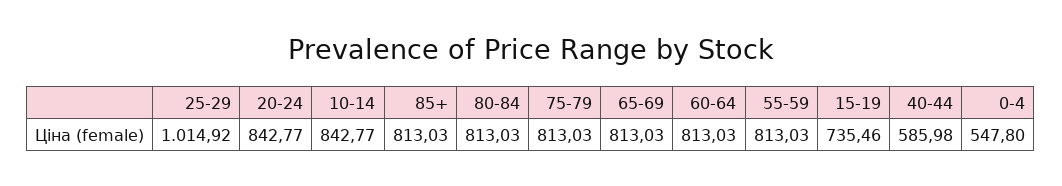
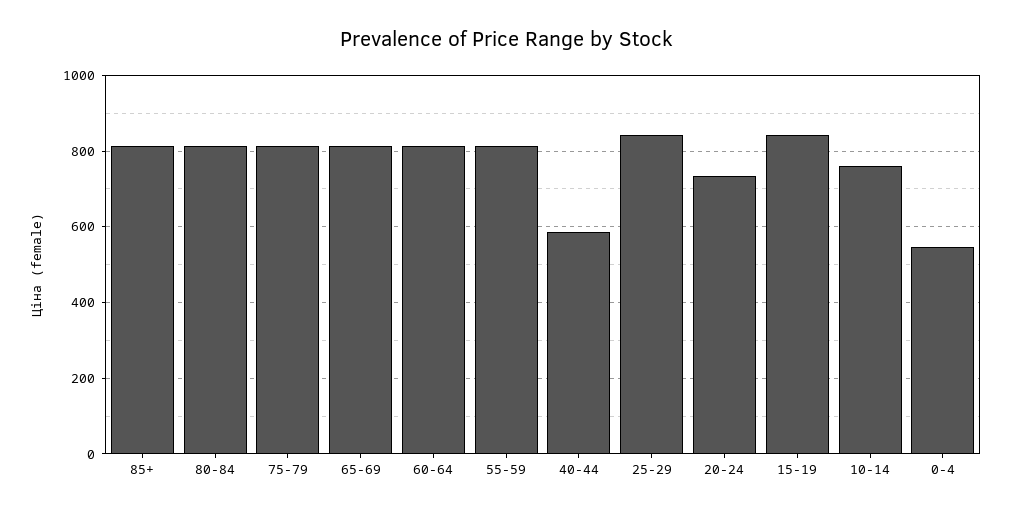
25-29: 1014.92 -> 840
20-24: 842.77 -> 740
10-14: 842.77 -> 760
15-19: 735.46 -> 840

